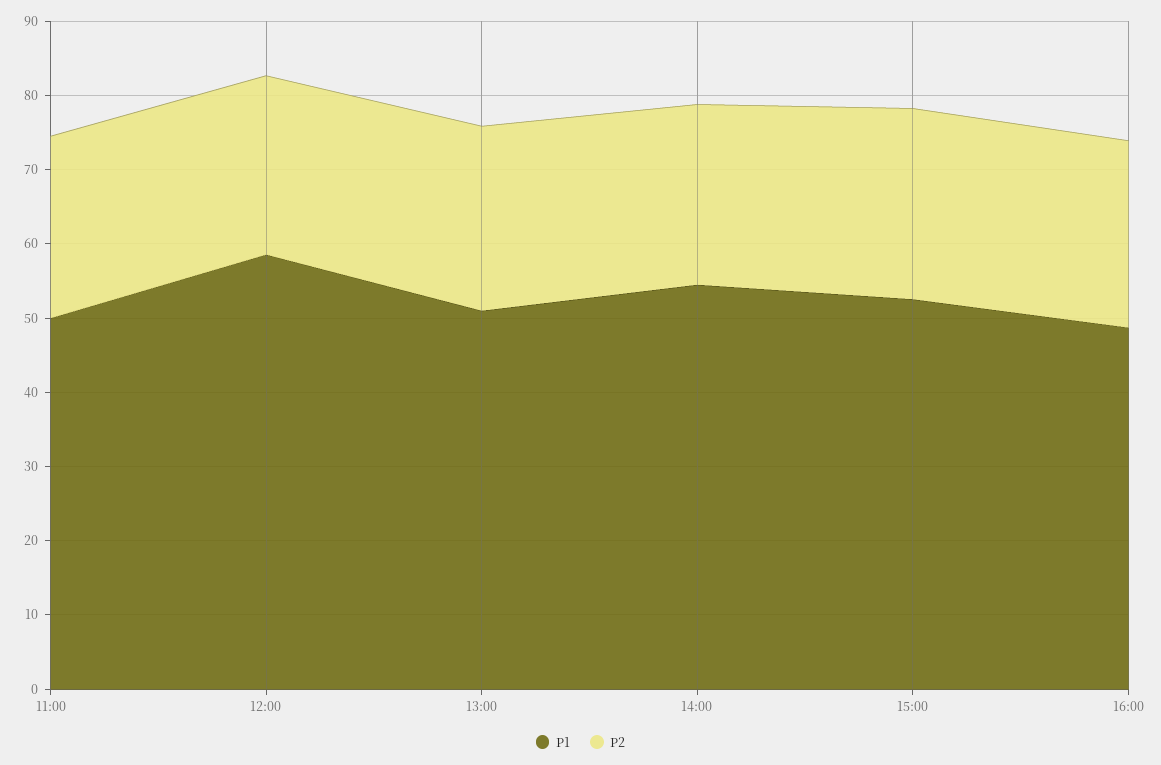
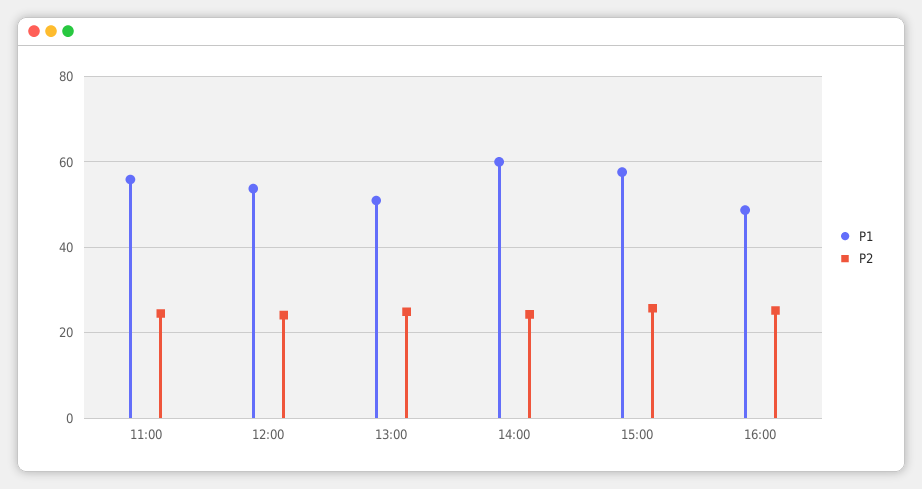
P1, 11:00: 50 -> 56
P1, 12:00: 58 -> 54
P1, 14:00: 54 -> 60
P1, 15:00: 52 -> 58

